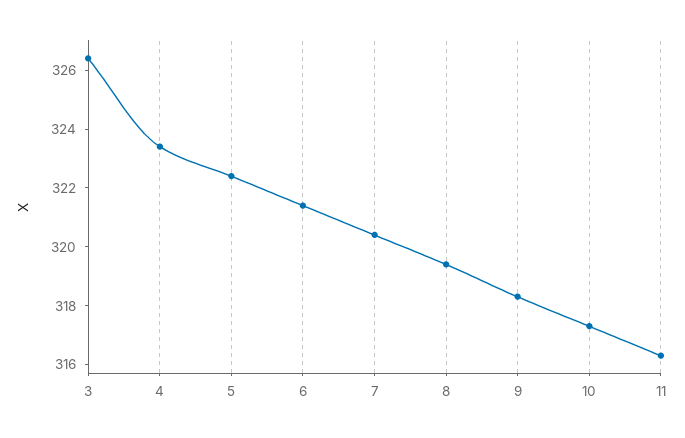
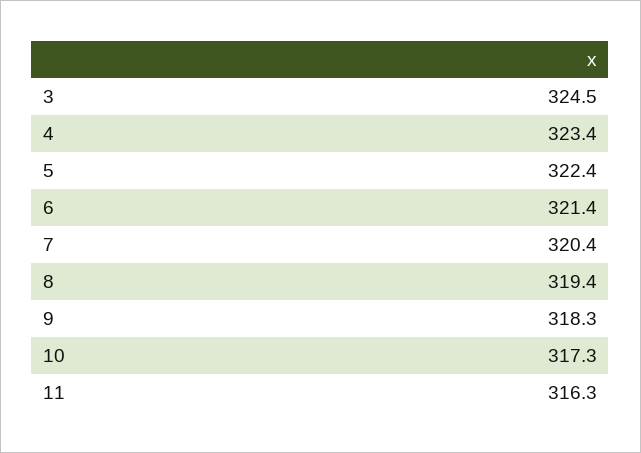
3: 326.5 -> 324.5

